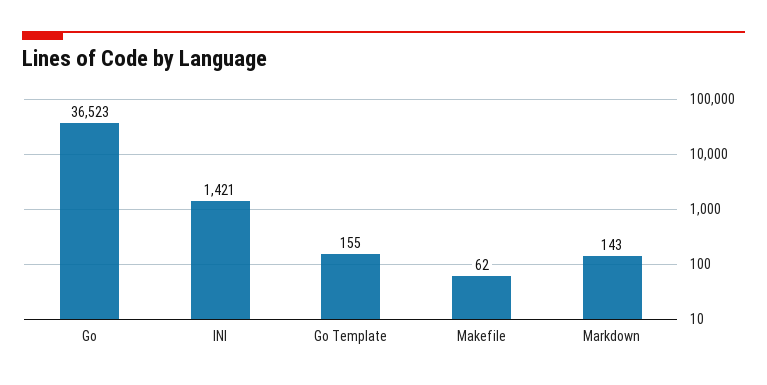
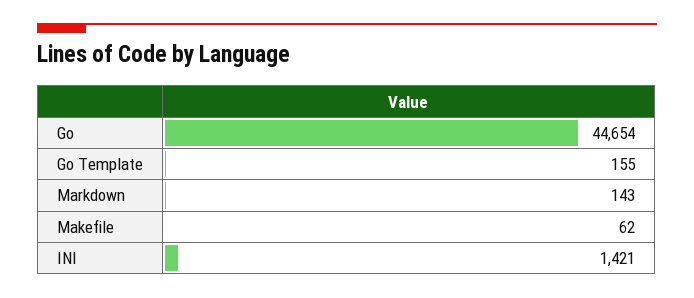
Go: 36523 -> 44654

